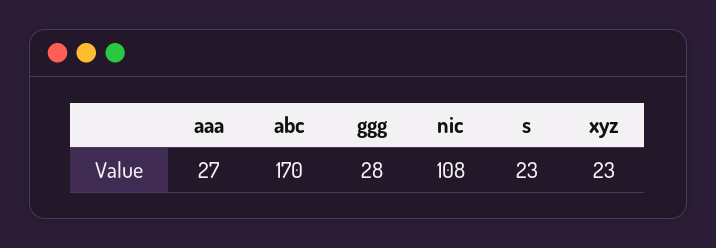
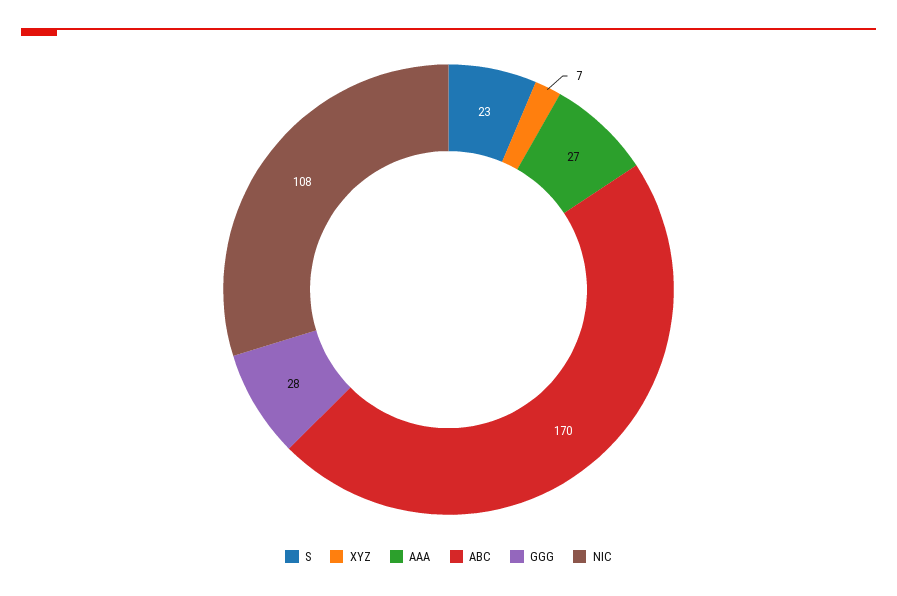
xyz: 23 -> 7

